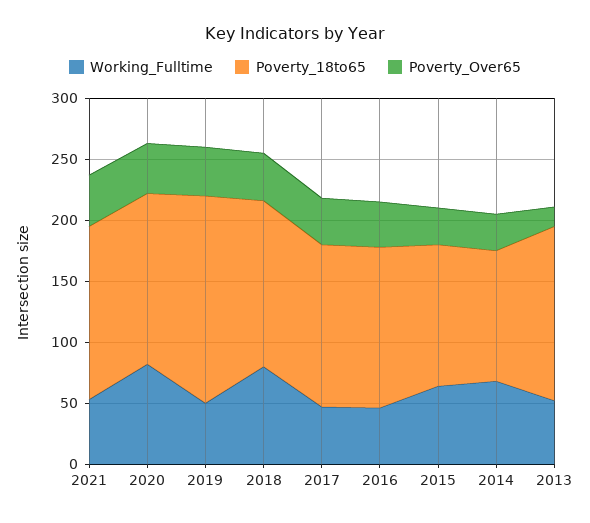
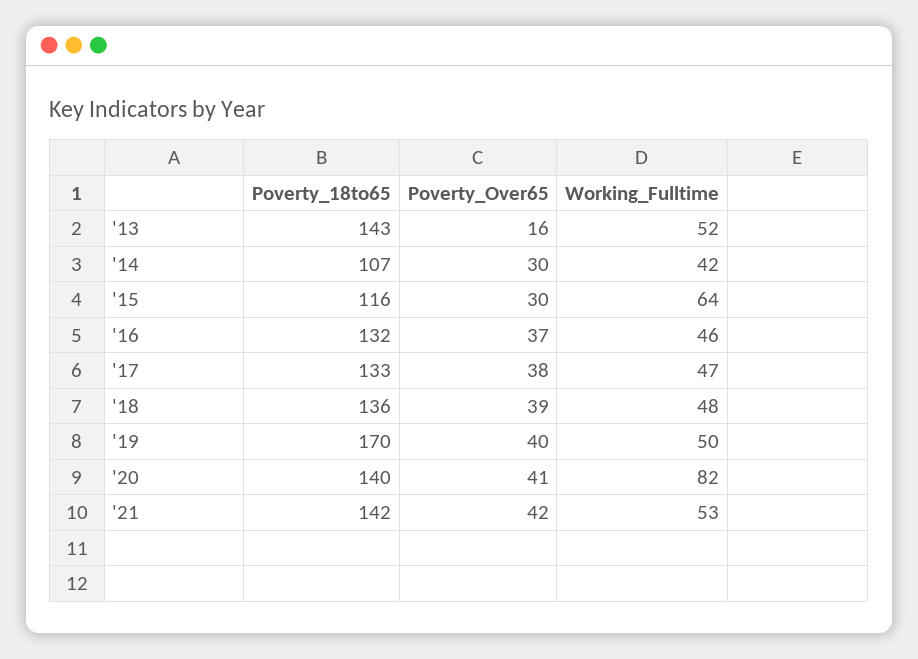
Working_Fulltime, 2018: 80 -> 48
Working_Fulltime, 2014: 70 -> 42

